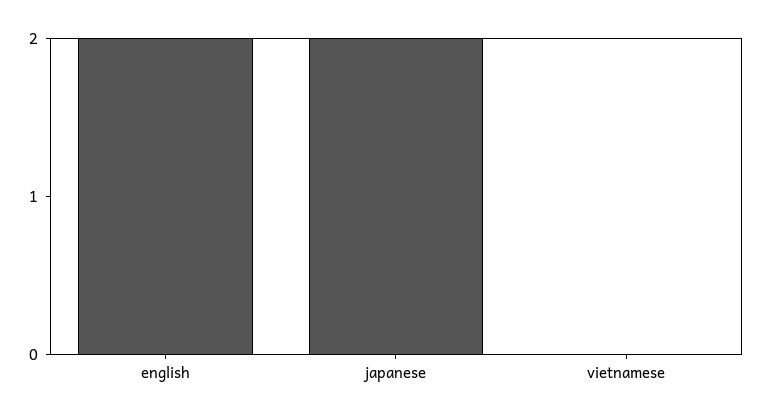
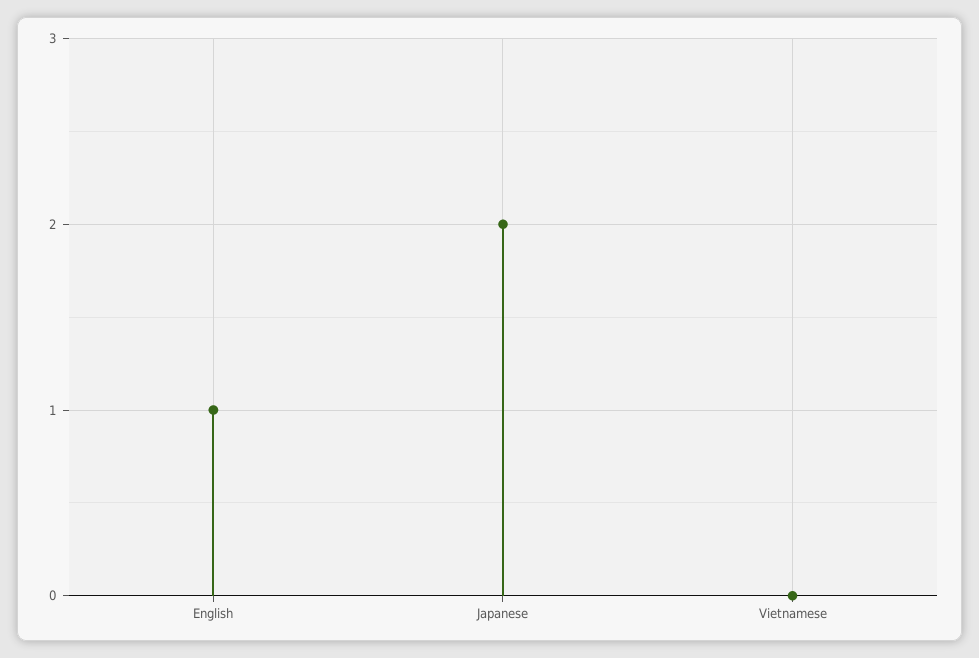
english: 2 -> 1

